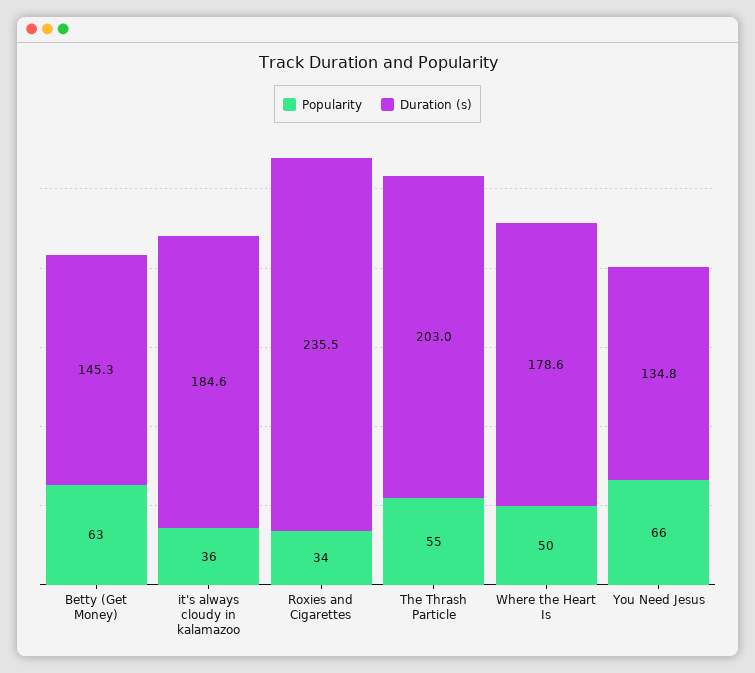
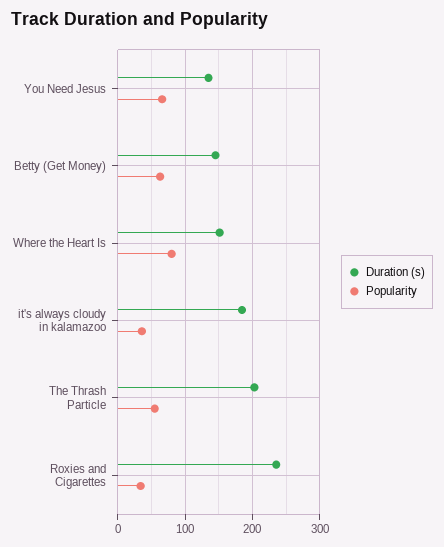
Popularity, Where the Heart Is: 50 -> 80
Duration (s), Where the Heart Is: 178.6 -> 150

